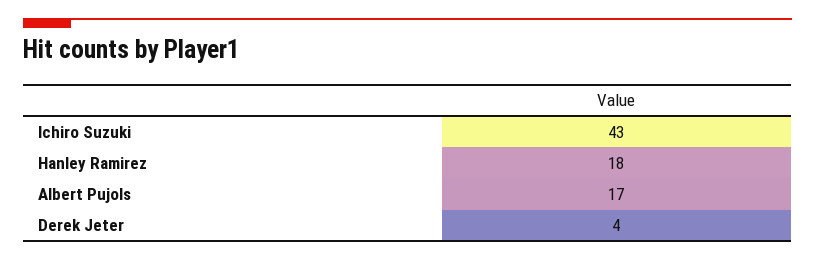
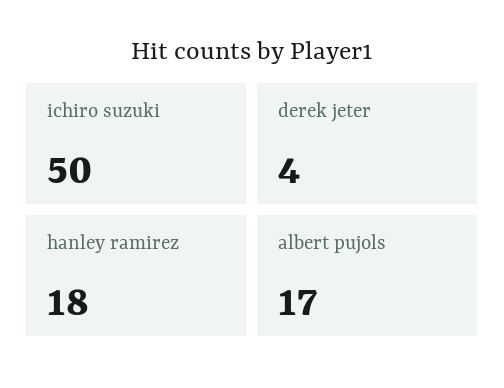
Ichiro Suzuki: 43 -> 50

